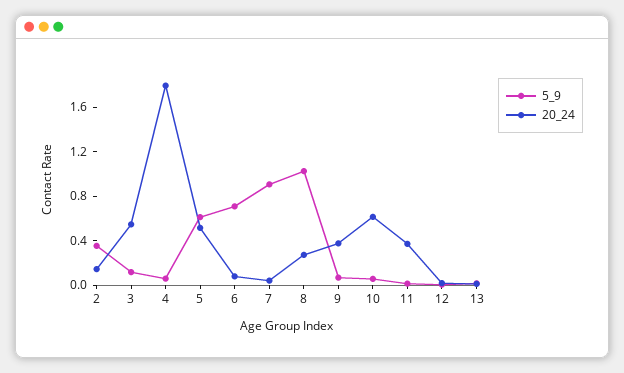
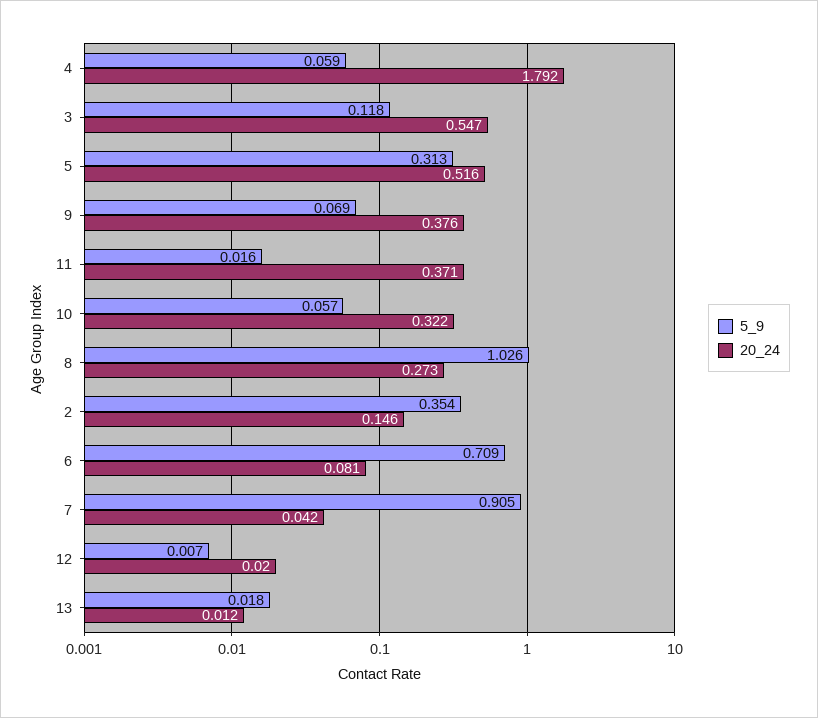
5_9, 5: 0.6 -> 0.313
20_24, 10: 0.6 -> 0.322

